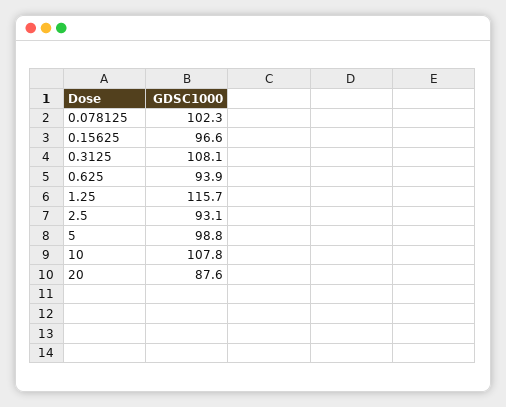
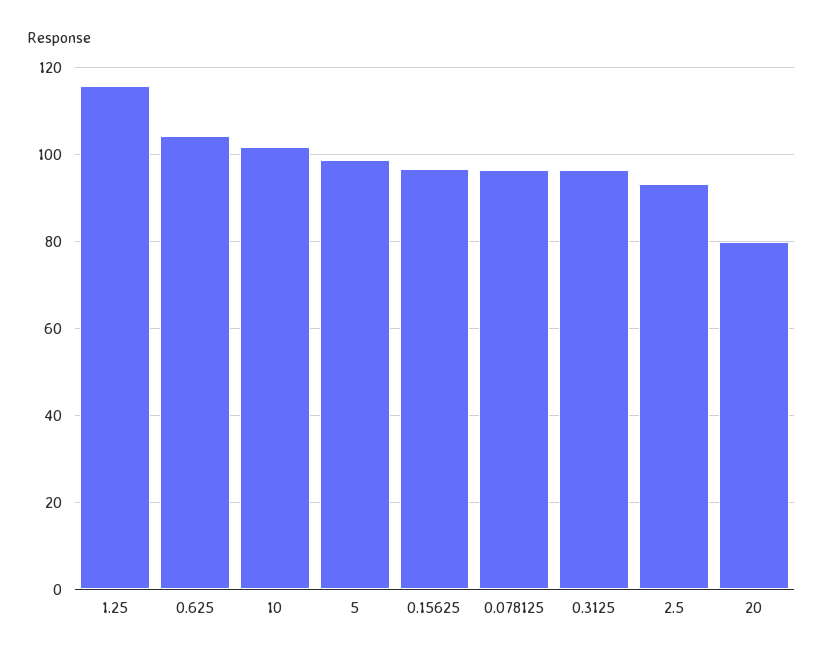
0.078125: 102.3 -> 96
0.3125: 108.1 -> 96
0.625: 93.9 -> 104
10: 107.8 -> 102
20: 87.6 -> 80

